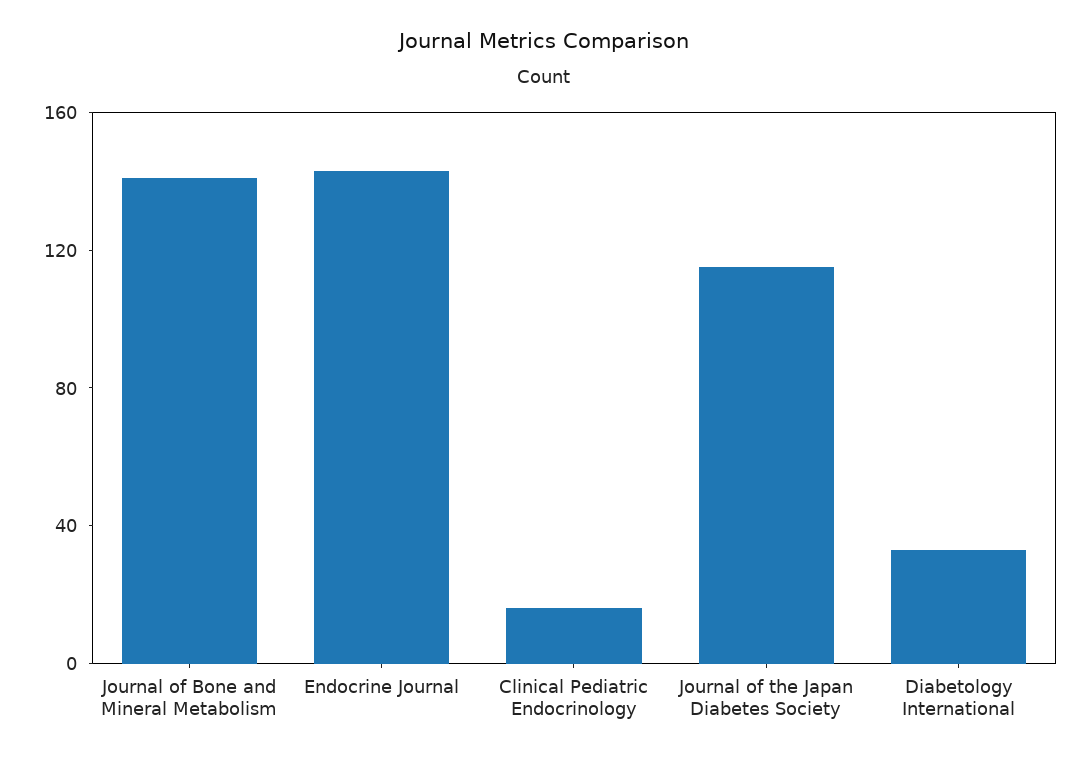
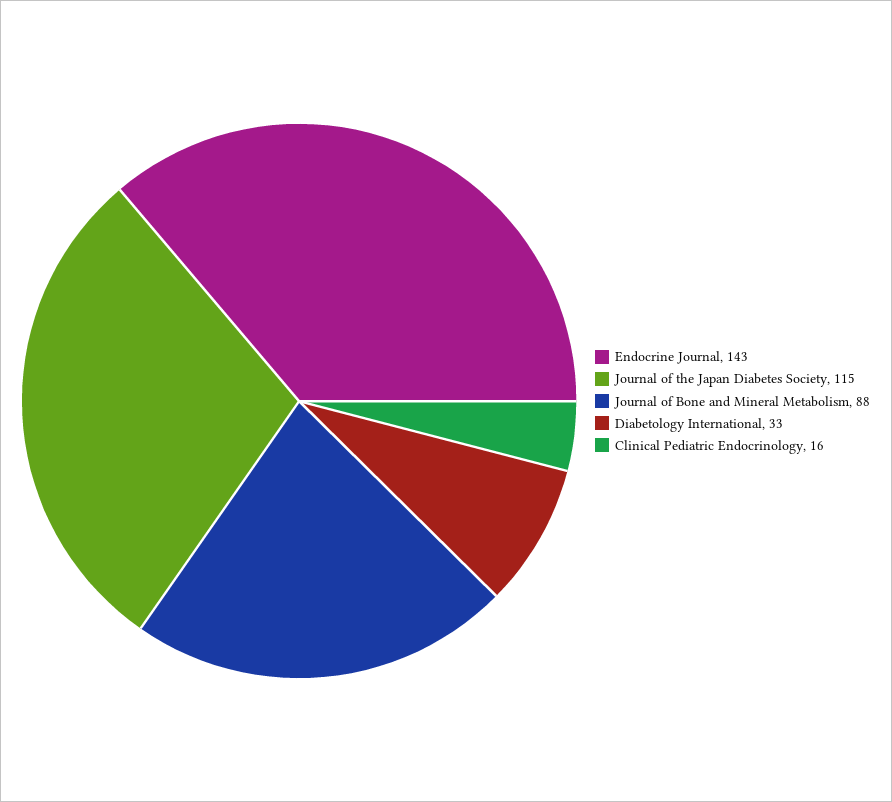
Journal of Bone and Mineral Metabolism: 140 -> 88

